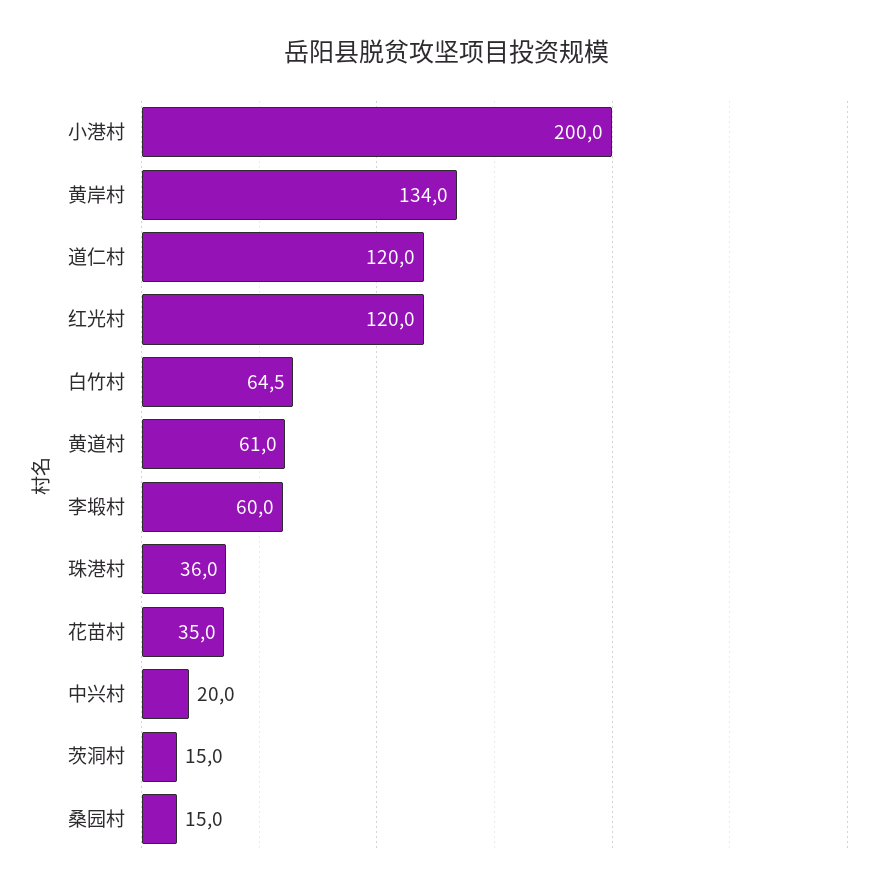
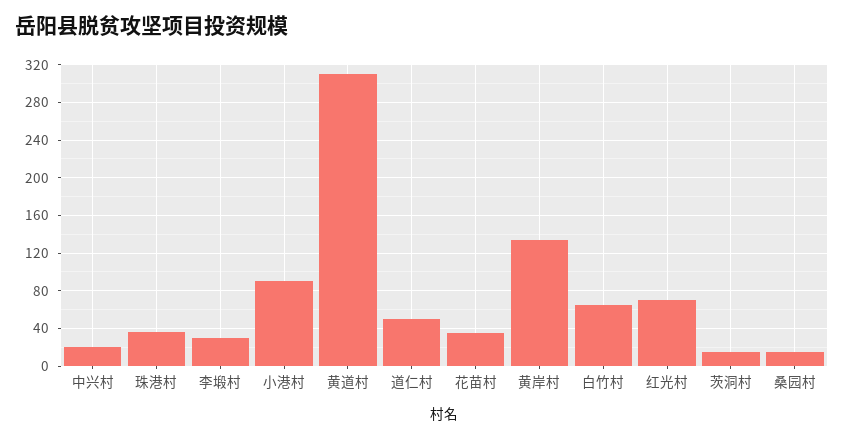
小港村: 200 -> 90
道仁村: 120 -> 50
红光村: 120 -> 70
黄道村: 61 -> 310
李塅村: 60 -> 30

